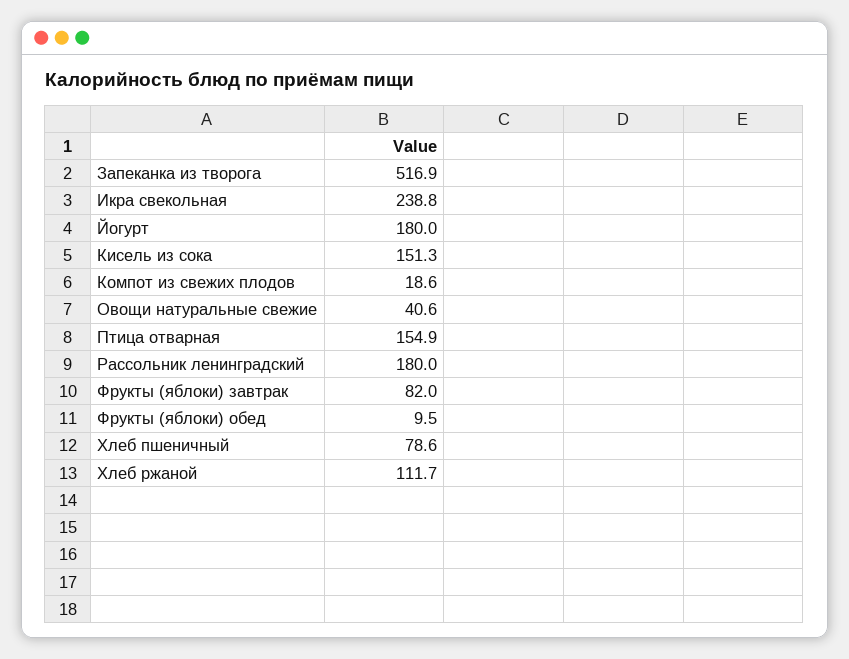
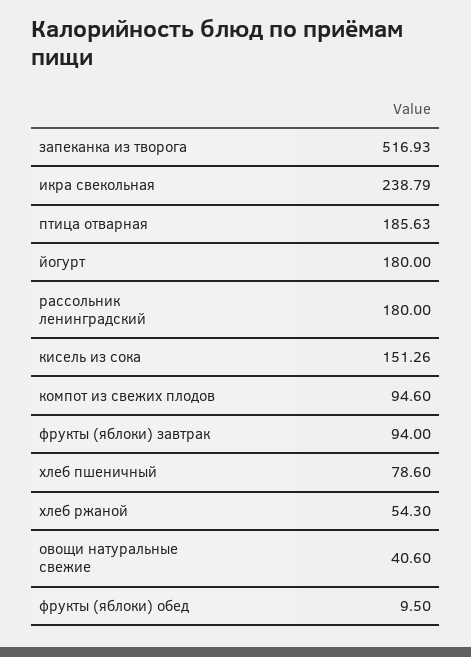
Компот из свежих плодов: 18.6 -> 94.6
Птица отварная: 154.9 -> 185.63
Фрукты (яблоки) завтрак: 82 -> 94
Хлеб ржаной: 111.7 -> 54.3

